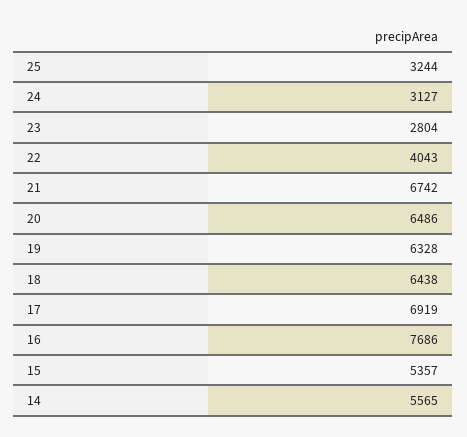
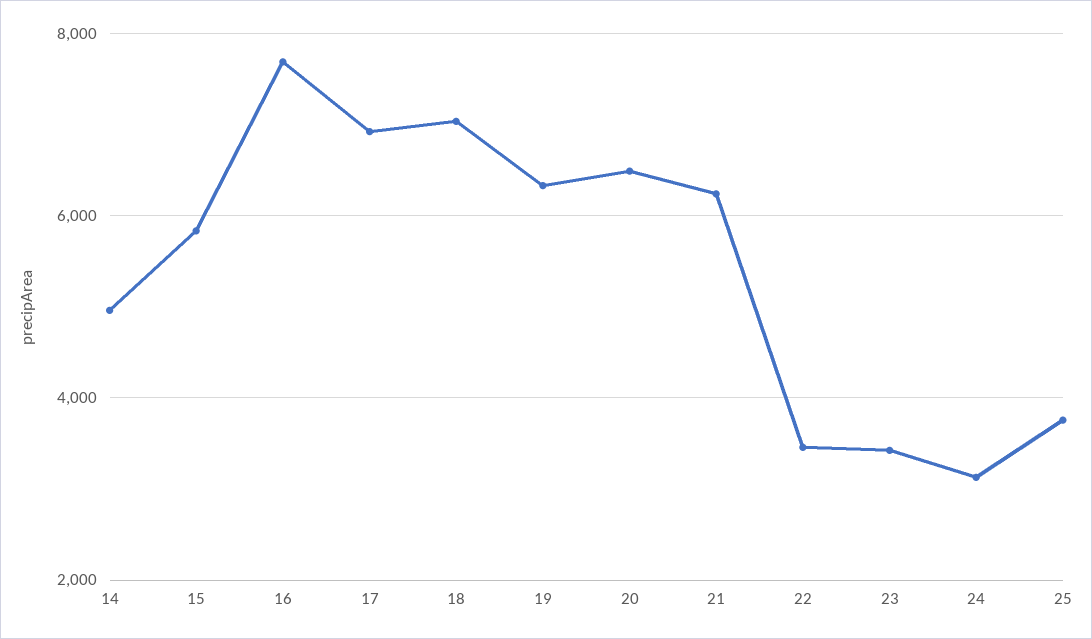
25: 3244 -> 3800
23: 2804 -> 3400
22: 4043 -> 3400
21: 6742 -> 6200
18: 6438 -> 7000
15: 5357 -> 5800
14: 5565 -> 5000

